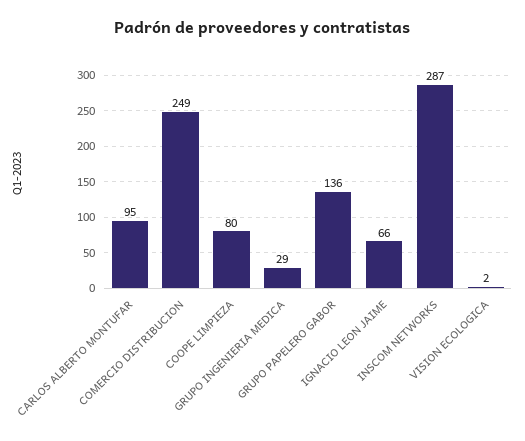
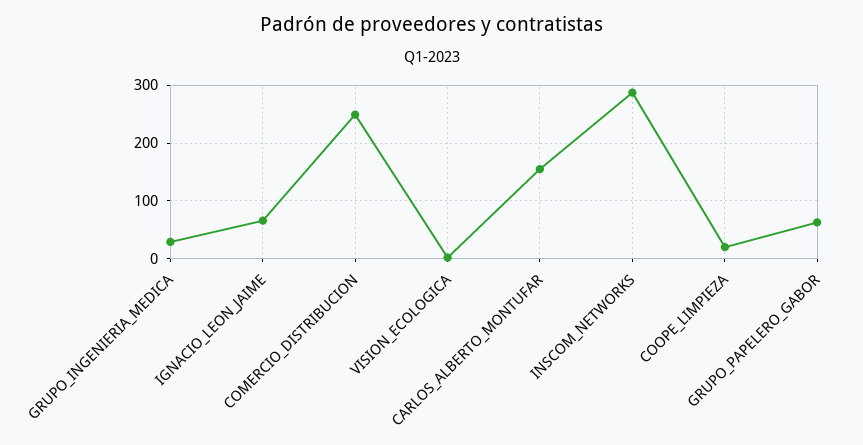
CARLOS ALBERTO MONTUFAR: 95 -> 160
COOPE LIMPIEZA: 80 -> 20
GRUPO PAPELERO GABOR: 136 -> 60

